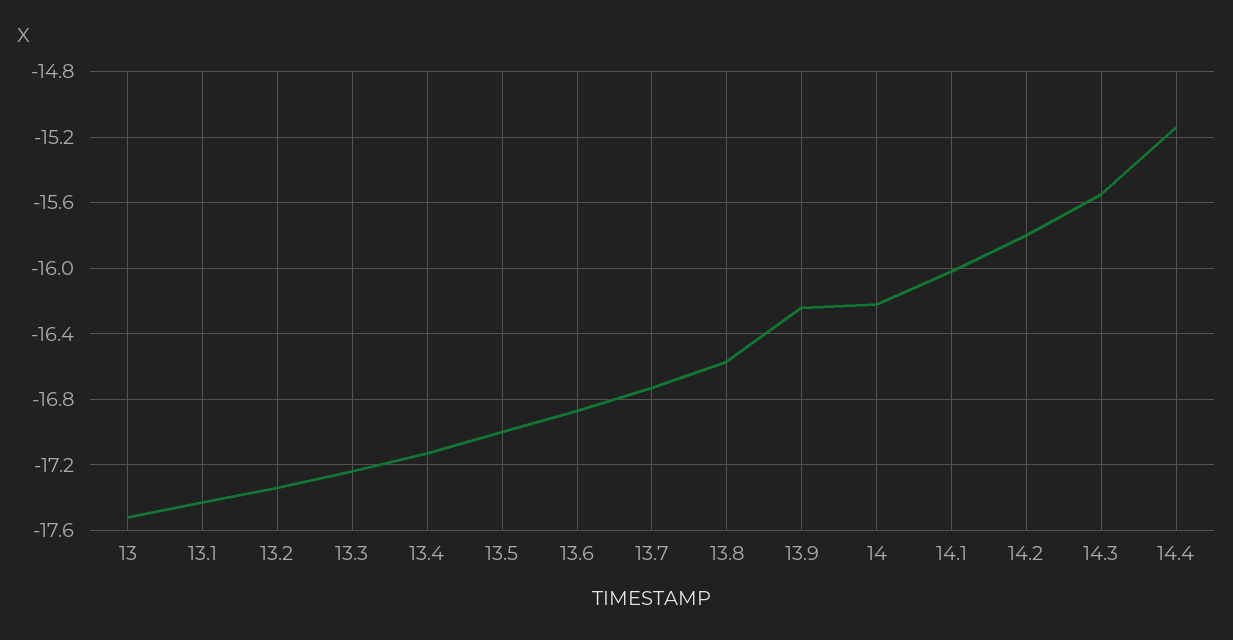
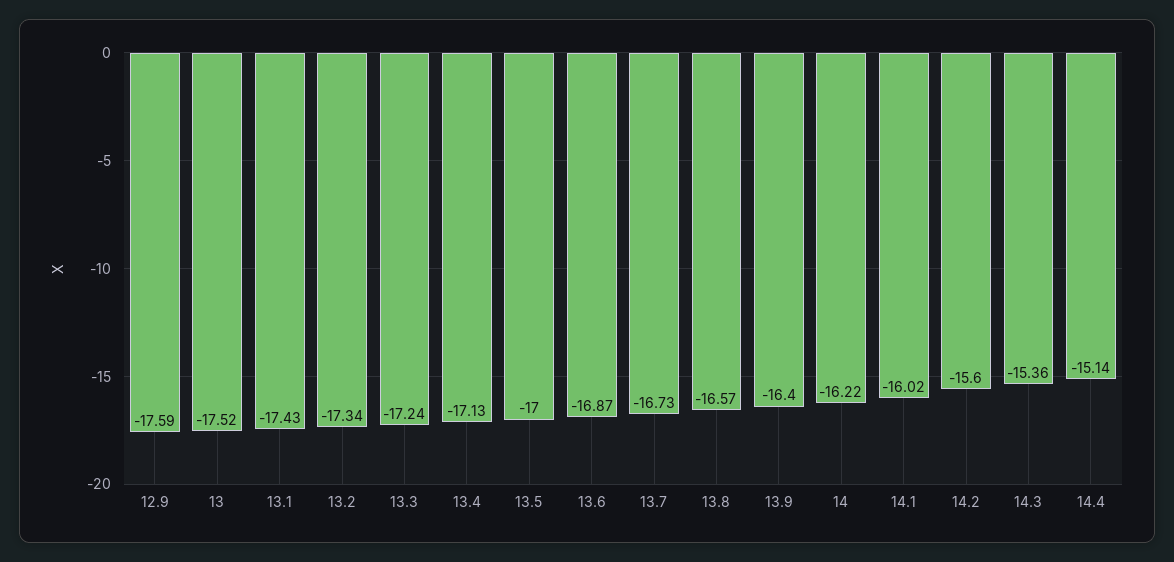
13.9: -16.25 -> -16.4
14.2: -15.8 -> -15.6
14.3: -15.55 -> -15.36
12.9: none -> -17.59

